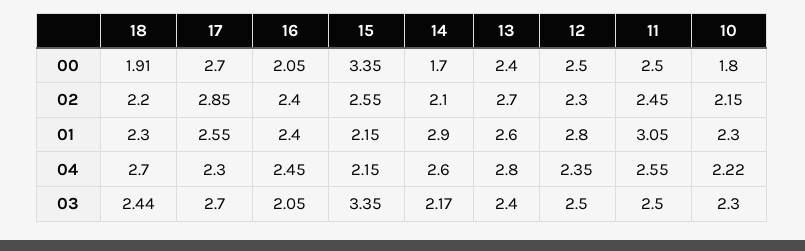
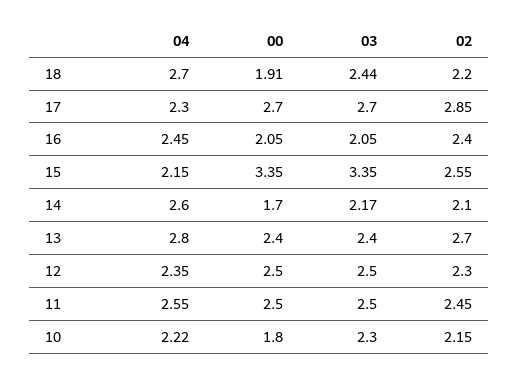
18, 01: 2.3 -> none
17, 01: 2.55 -> none
16, 01: 2.4 -> none
15, 01: 2.15 -> none
14, 01: 2.9 -> none
13, 01: 2.6 -> none
12, 01: 2.8 -> none
11, 01: 3.05 -> none
10, 01: 2.3 -> none

